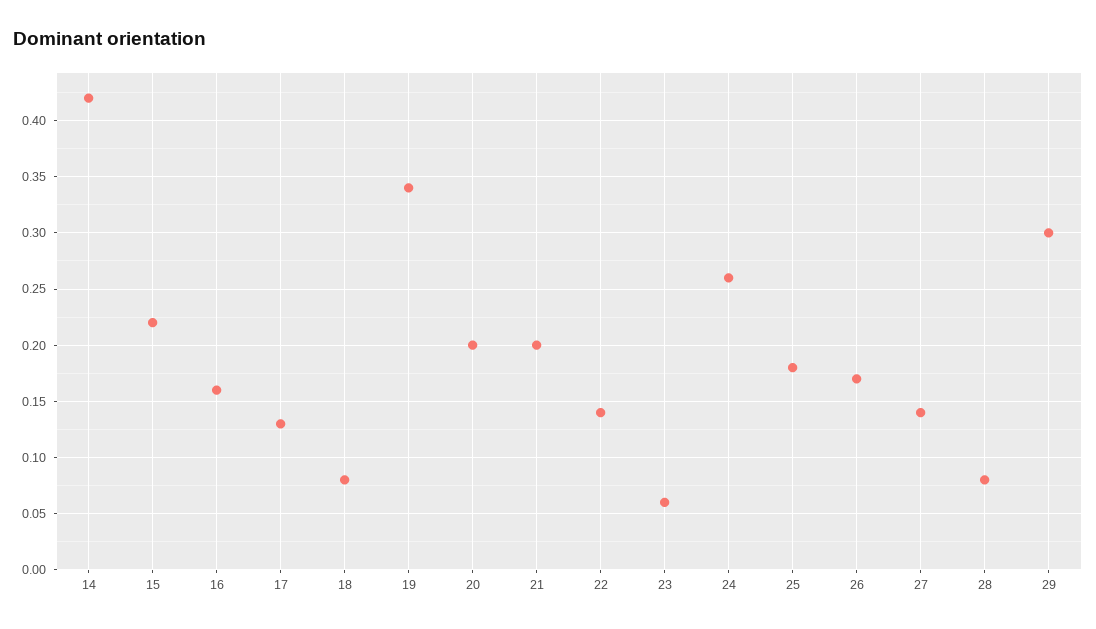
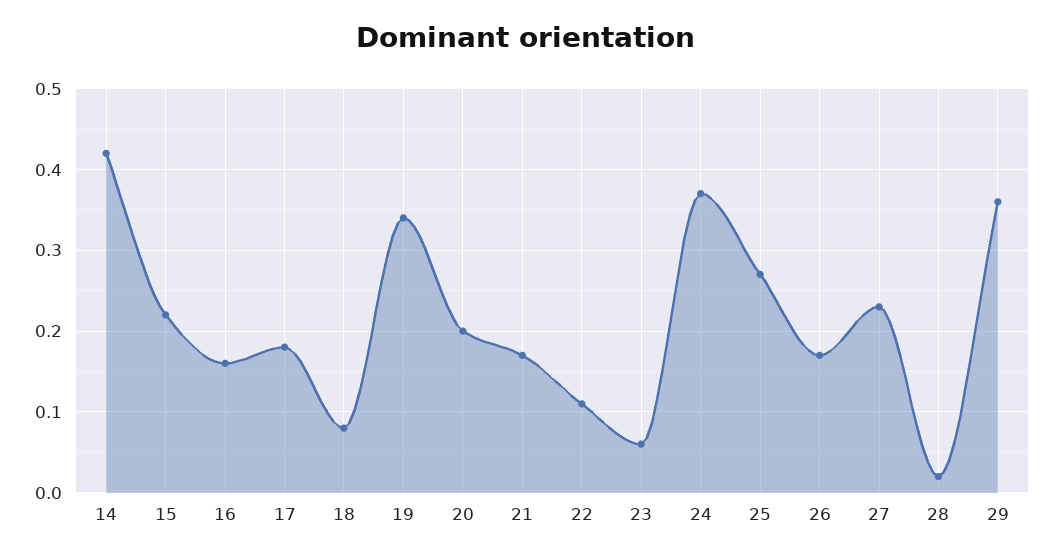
17: 0.13 -> 0.18
21: 0.2 -> 0.17
22: 0.14 -> 0.11
24: 0.26 -> 0.37
25: 0.18 -> 0.27
27: 0.14 -> 0.23
28: 0.08 -> 0.02
29: 0.3 -> 0.36

